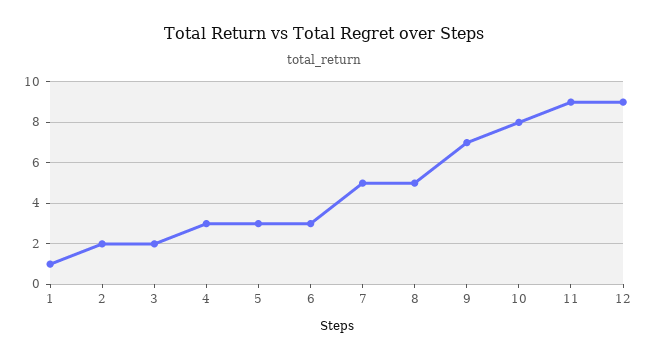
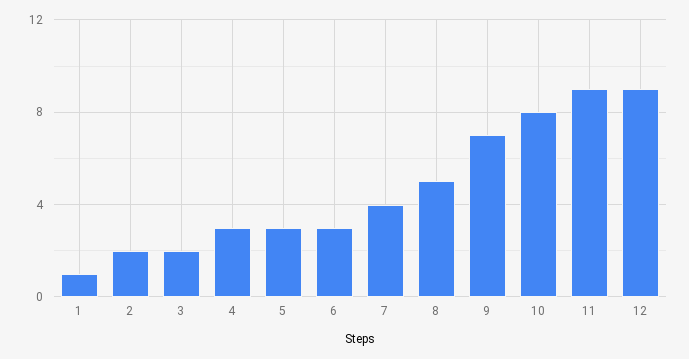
7: 5 -> 4

